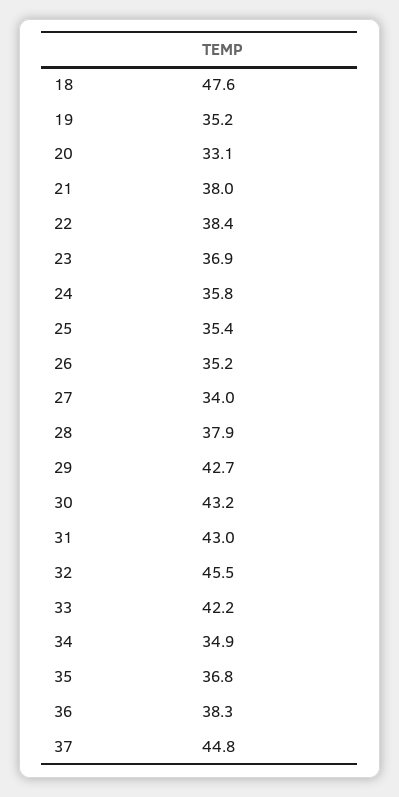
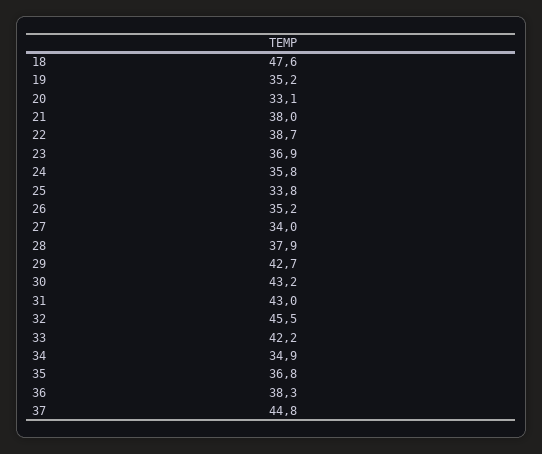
22: 38.4 -> 38.7
25: 35.4 -> 33.8

